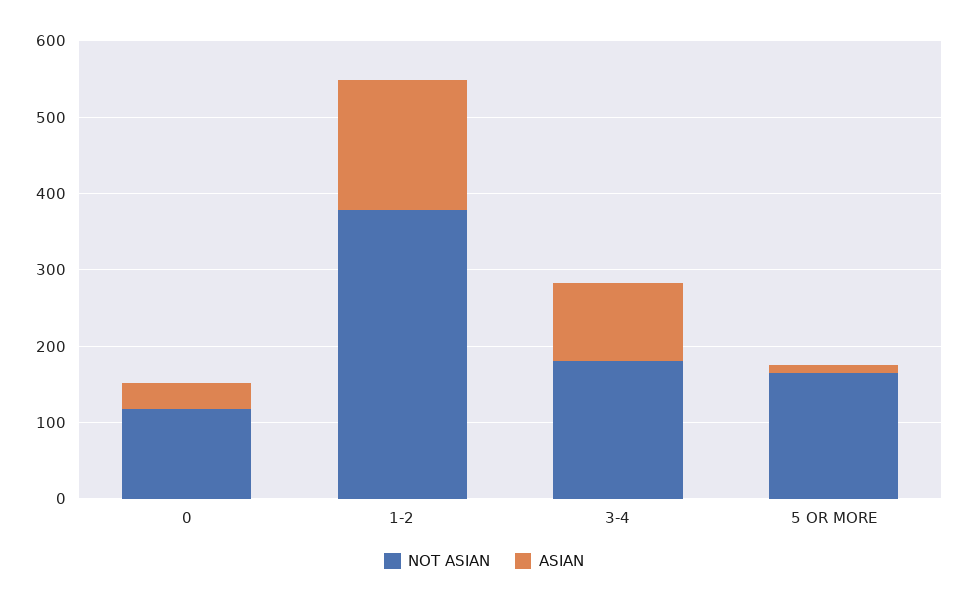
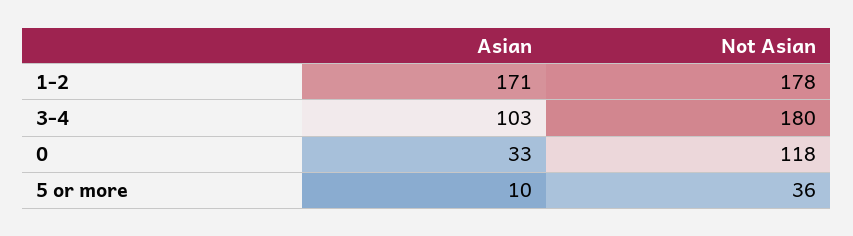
NOT ASIAN, 1-2: 380 -> 178
NOT ASIAN, 5 OR MORE: 160 -> 36

